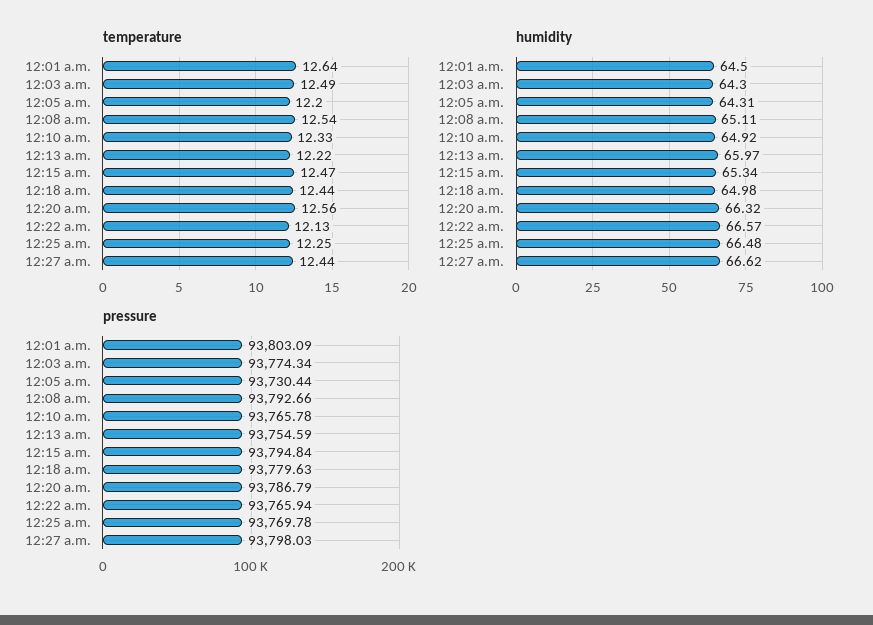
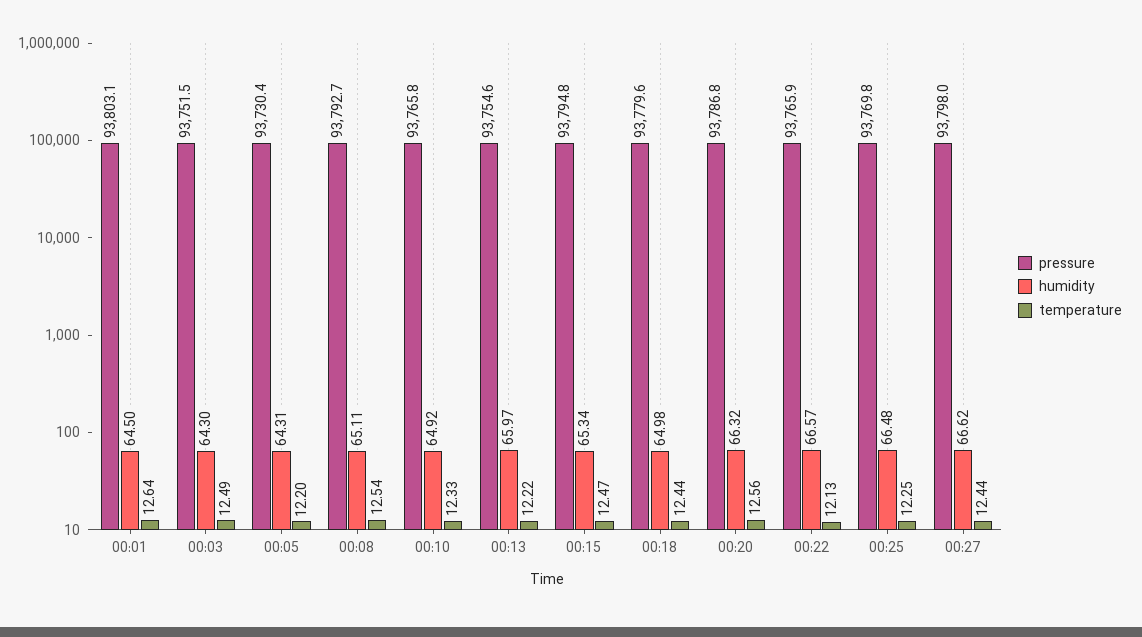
pressure, 12:03 a.m.: 93774.34 -> 93751.5

